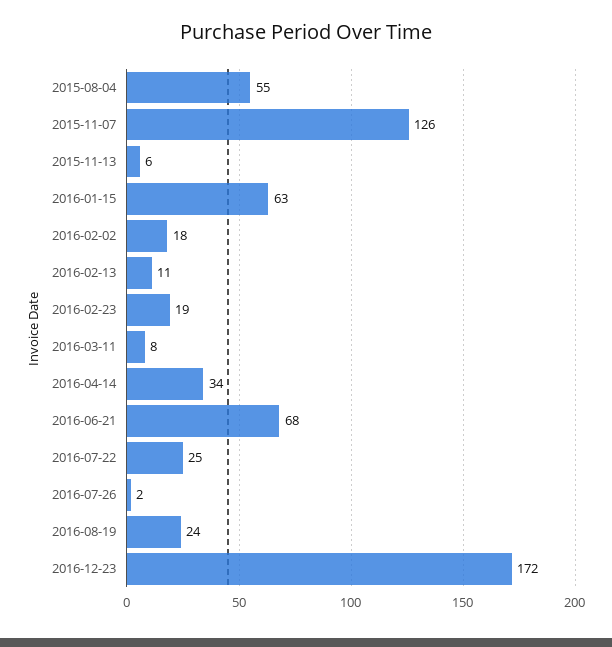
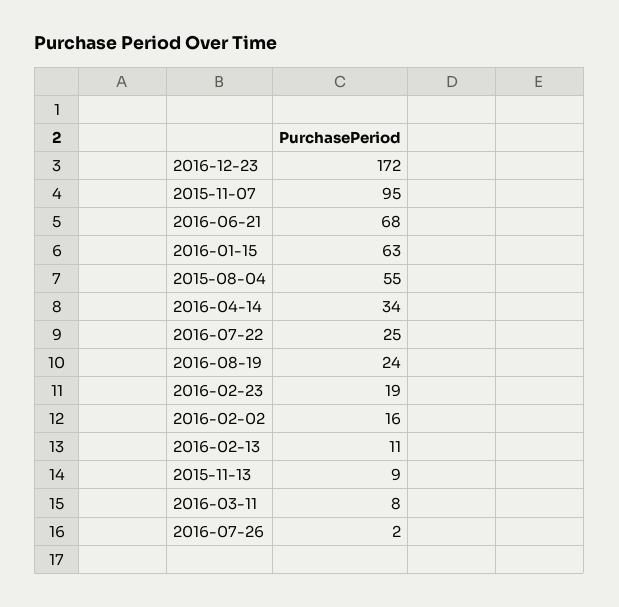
2015-11-07: 126 -> 95
2015-11-13: 6 -> 9
2016-02-02: 18 -> 16

